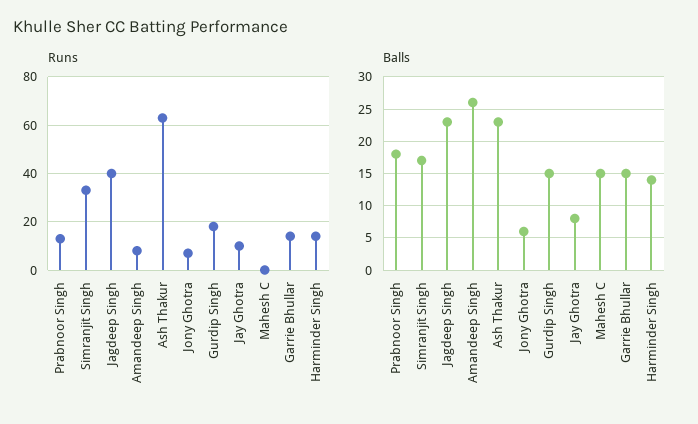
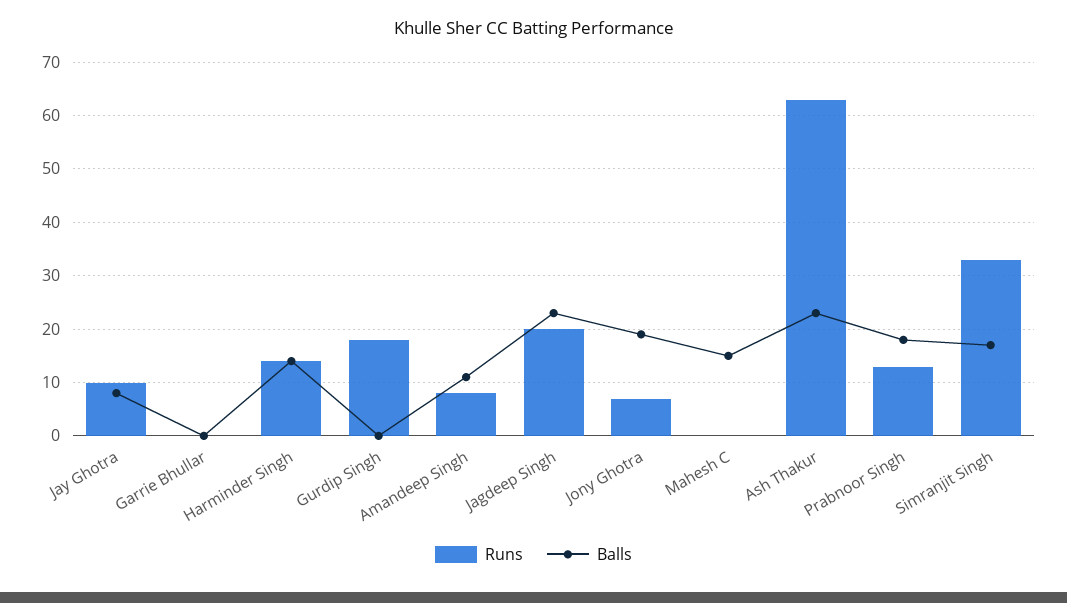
Runs, Jagdeep Singh: 40 -> 20
Runs, Garrie Bhullar: 15 -> 0
Balls, Amandeep Singh: 26 -> 10
Balls, Jony Ghotra: 6 -> 20
Balls, Gurdip Singh: 15 -> 0
Balls, Garrie Bhullar: 15 -> 0

